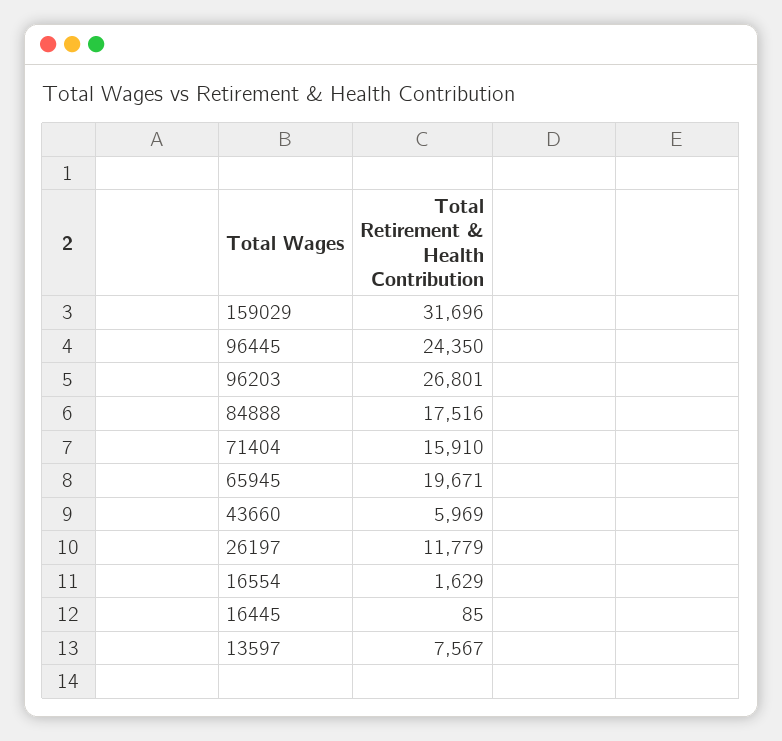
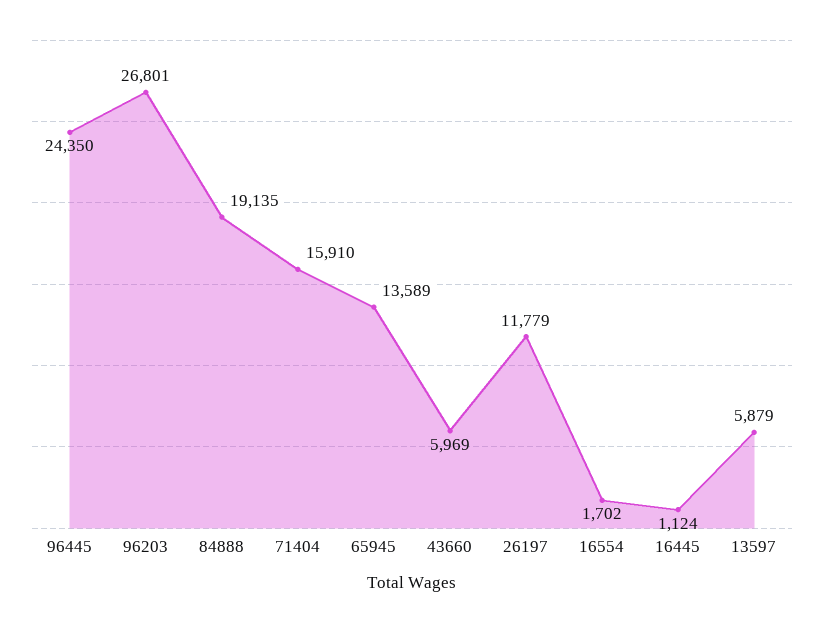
159029: 31696 -> none
84888: 17516 -> 19135
65945: 19671 -> 13589
16554: 1629 -> 1702
16445: 85 -> 1124
13597: 7567 -> 5879

